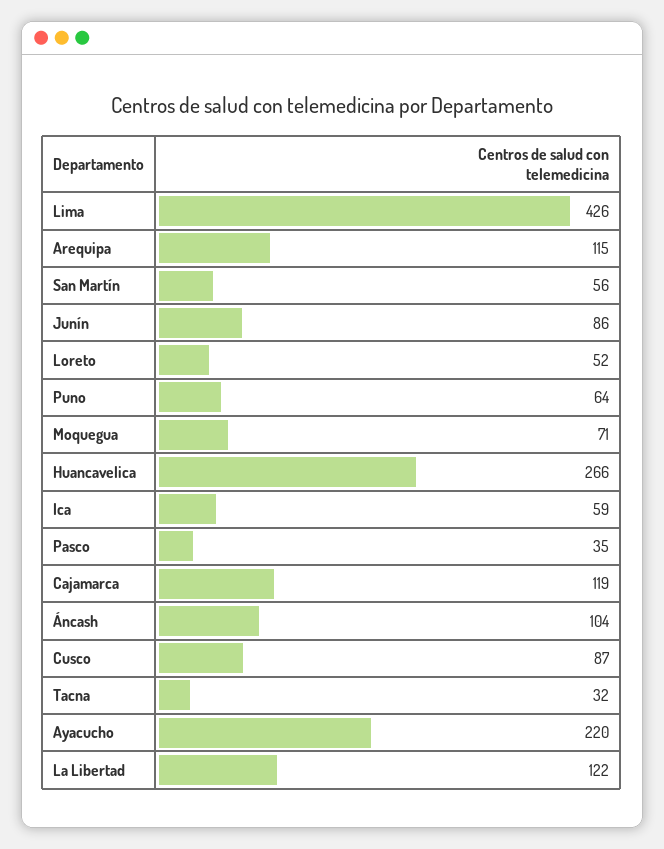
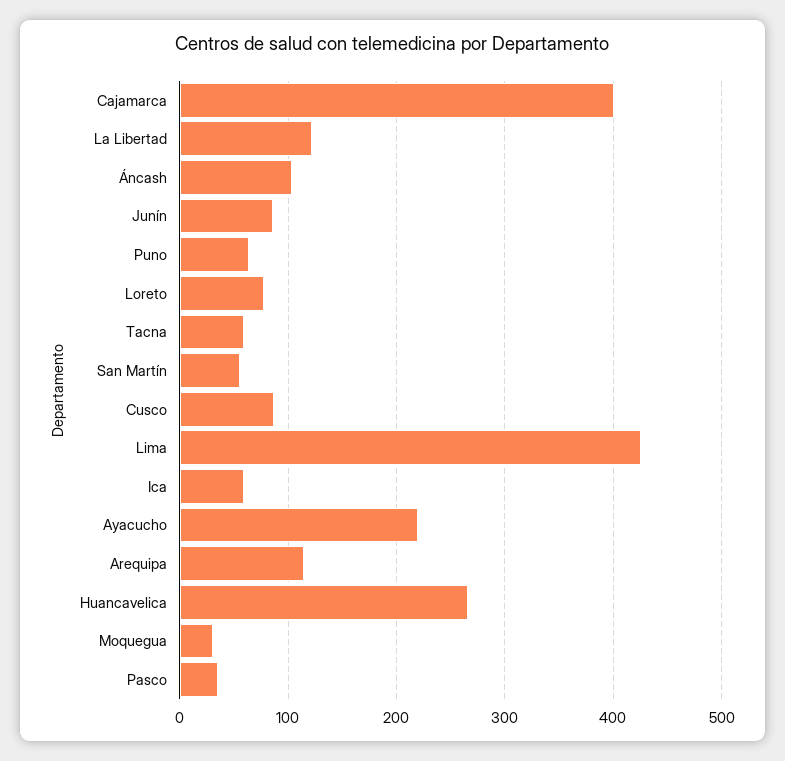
Loreto: 52 -> 80
Moquegua: 71 -> 30
Cajamarca: 119 -> 400
Tacna: 32 -> 60

